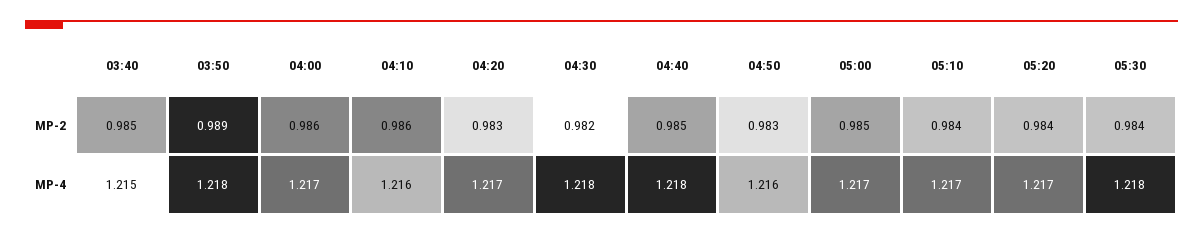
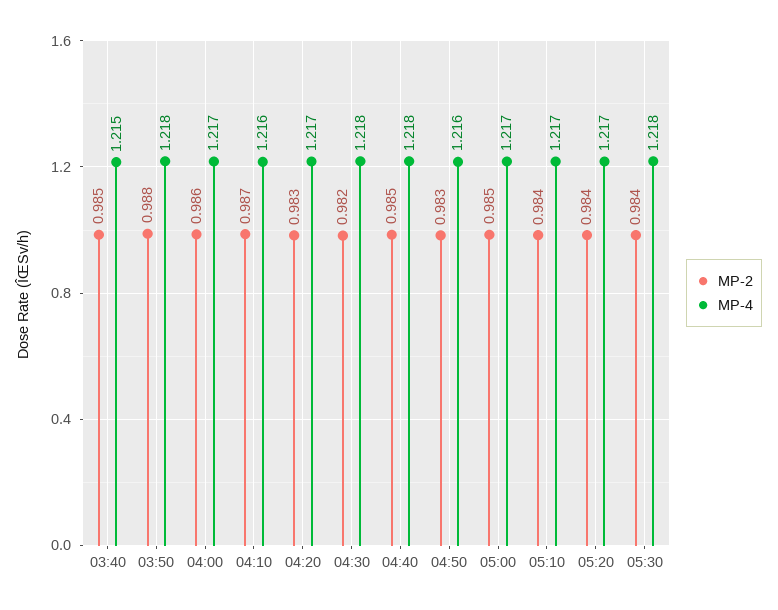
MP-2, 03:50: 0.989 -> 0.988
MP-2, 04:10: 0.986 -> 0.987

